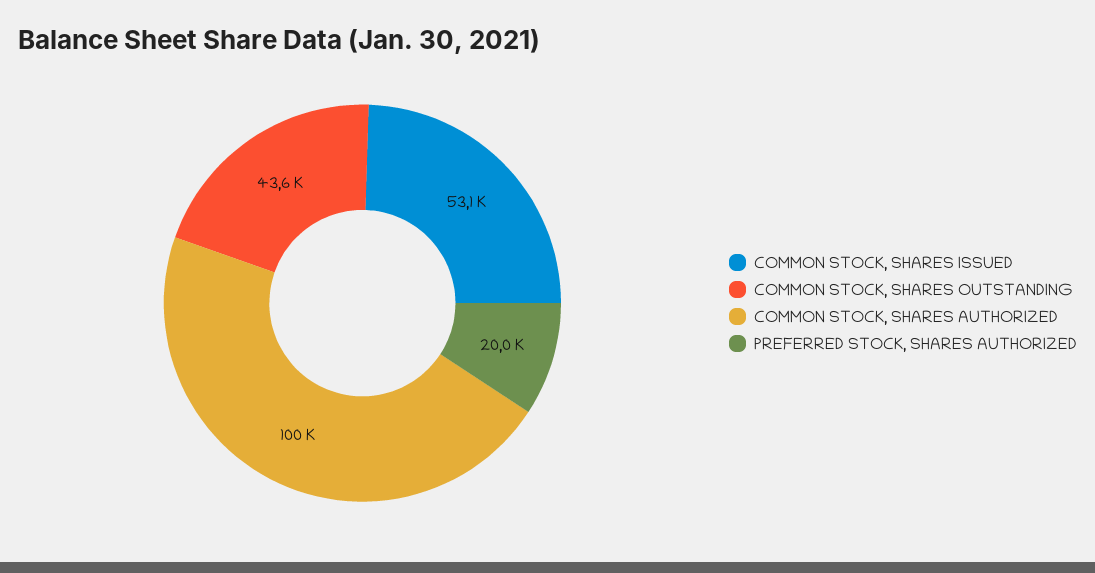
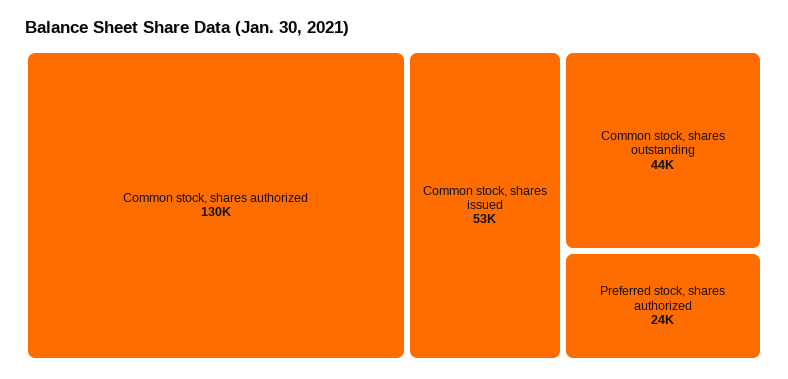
COMMON STOCK, SHARES AUTHORIZED: 100000 -> 130000
PREFERRED STOCK, SHARES AUTHORIZED: 20000 -> 24000

